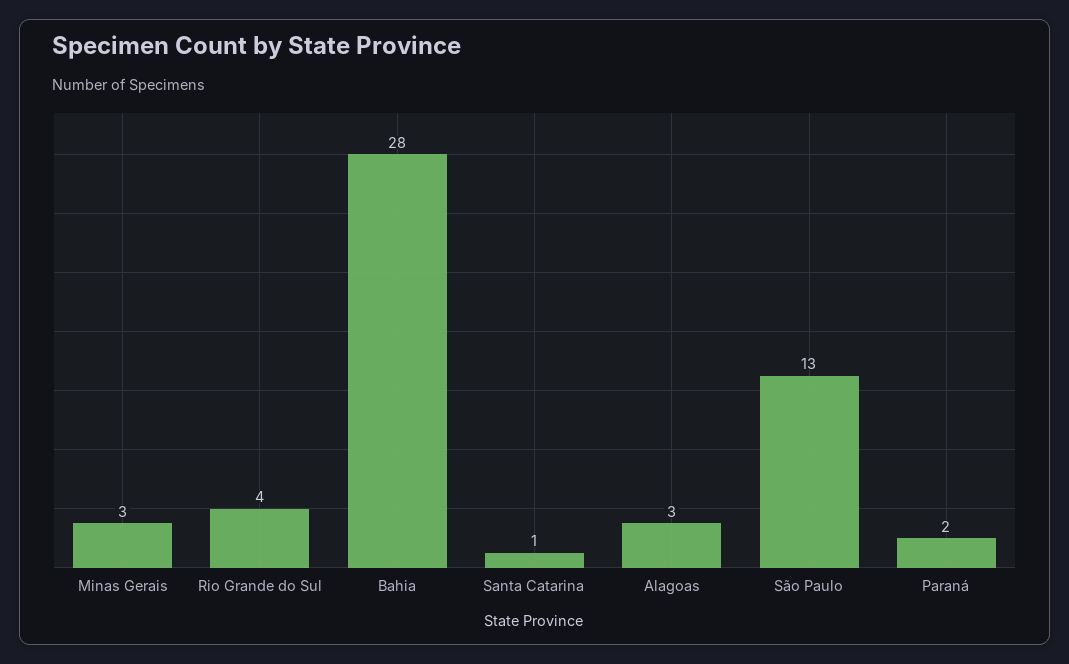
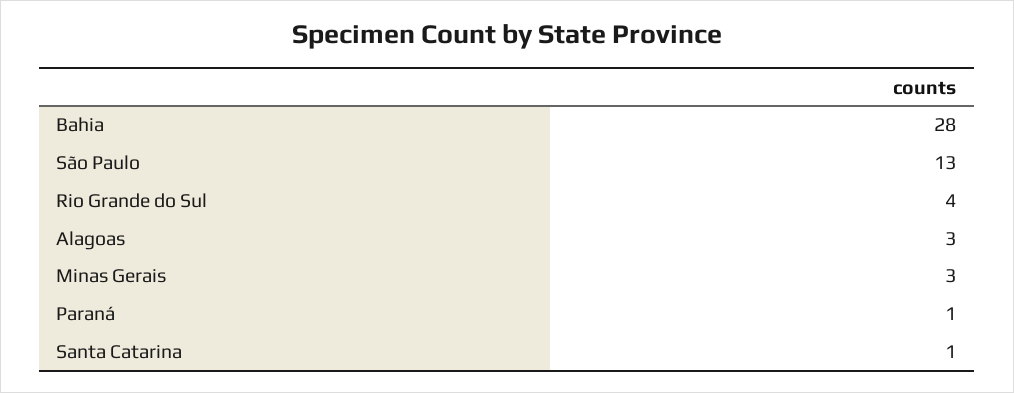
Paraná: 2 -> 1

